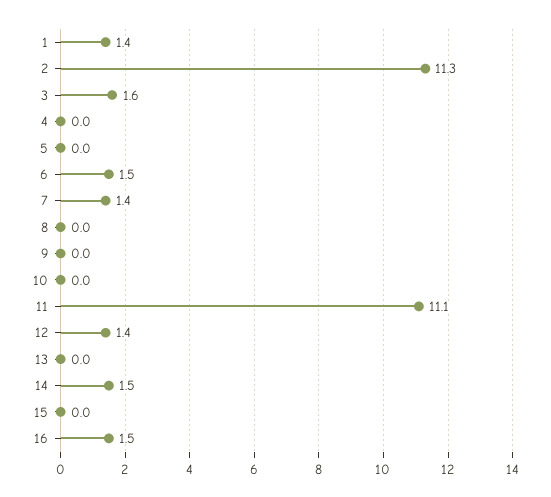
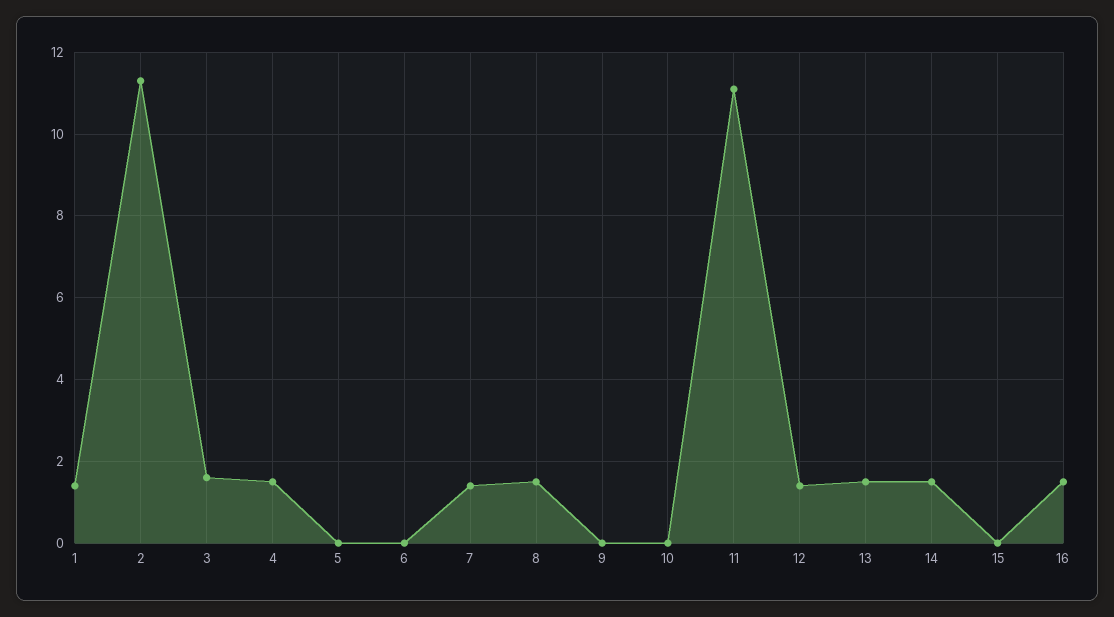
4: 0 -> 1.5
6: 1.5 -> 0
8: 0 -> 1.5
13: 0 -> 1.5

